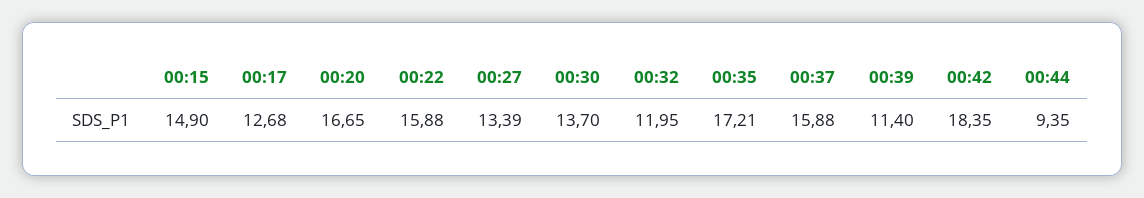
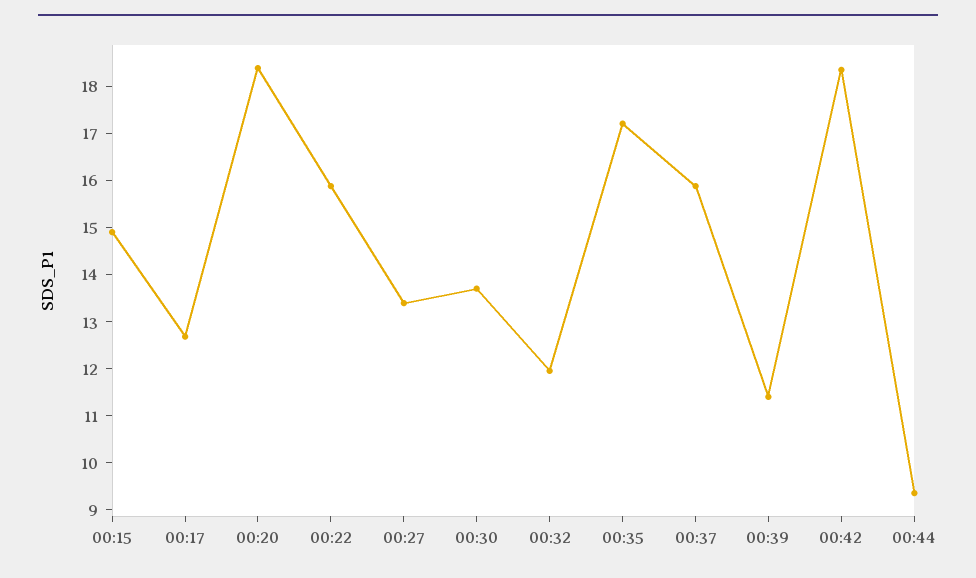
00:20: 16.65 -> 18.4

